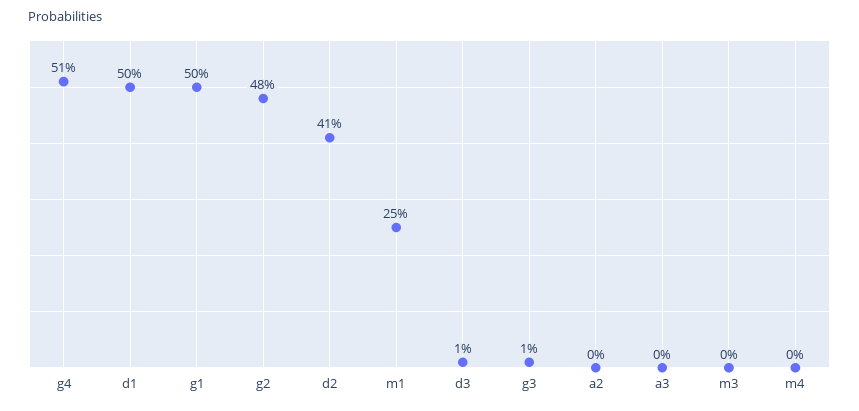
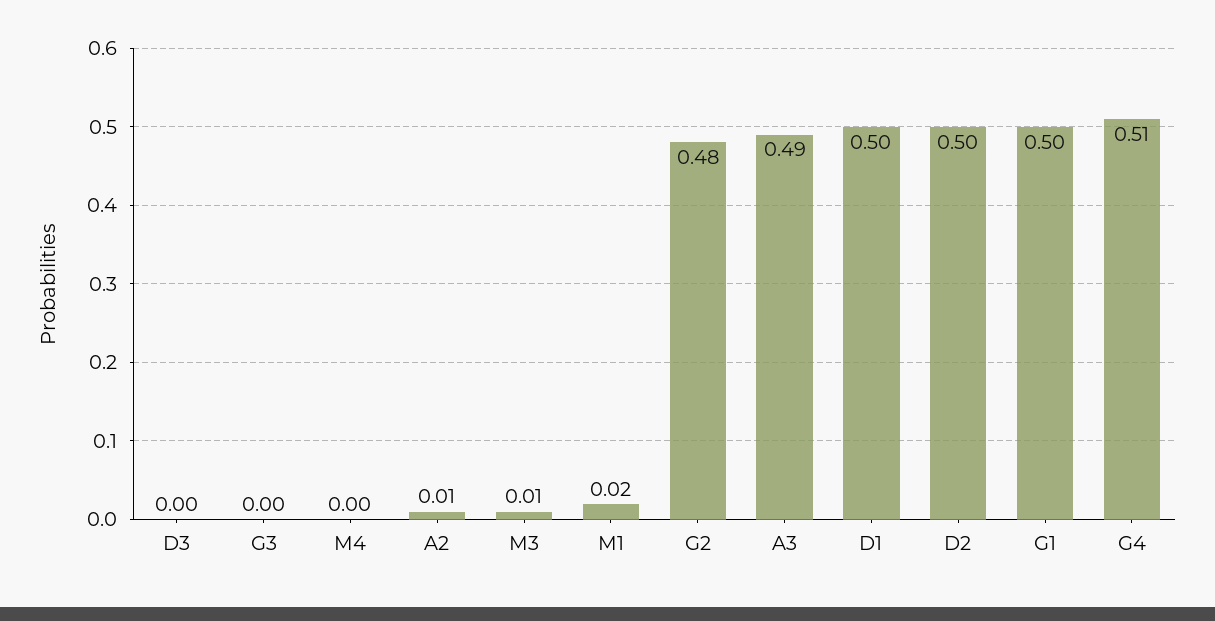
d2: 0.41 -> 0.5
m1: 0.25 -> 0.02
d3: 0.01 -> 0
g3: 0.01 -> 0
a2: 0 -> 0.01
a3: 0 -> 0.49
m3: 0 -> 0.01

